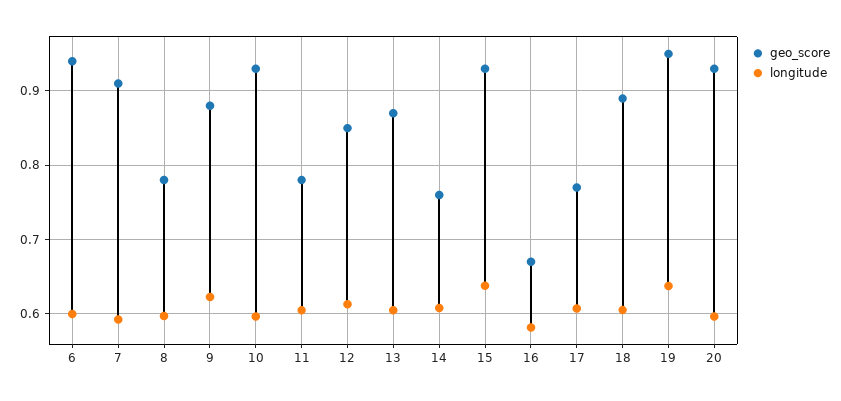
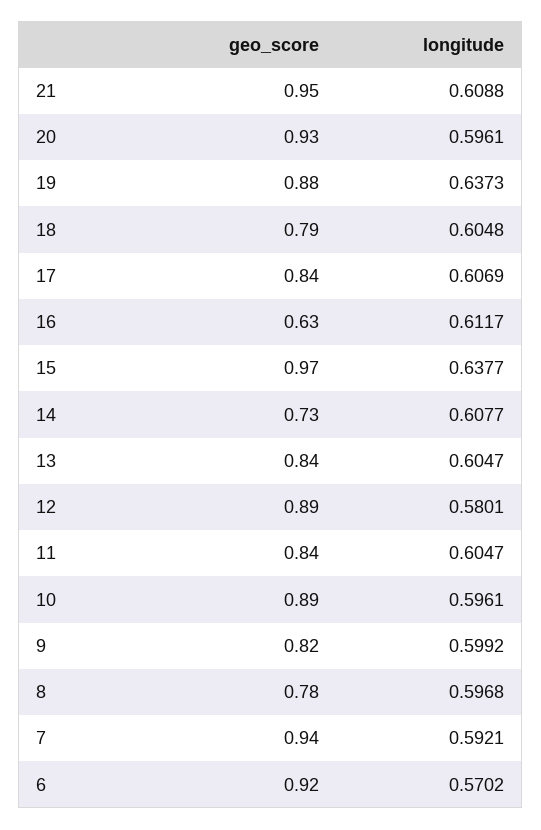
geo_score, 6: 0.94 -> 0.92
longitude, 6: 0.6 -> 0.5702
geo_score, 7: 0.91 -> 0.94
geo_score, 9: 0.88 -> 0.82
longitude, 9: 0.62 -> 0.5992
geo_score, 10: 0.93 -> 0.89
geo_score, 11: 0.78 -> 0.84
geo_score, 12: 0.85 -> 0.89
longitude, 12: 0.61 -> 0.5801
geo_score, 13: 0.87 -> 0.84
geo_score, 14: 0.76 -> 0.73
geo_score, 15: 0.93 -> 0.97
geo_score, 16: 0.67 -> 0.63
longitude, 16: 0.58 -> 0.6117
geo_score, 17: 0.77 -> 0.84
geo_score, 18: 0.89 -> 0.79
geo_score, 19: 0.95 -> 0.88
geo_score, 21: none -> 0.95
longitude, 21: none -> 0.6088

